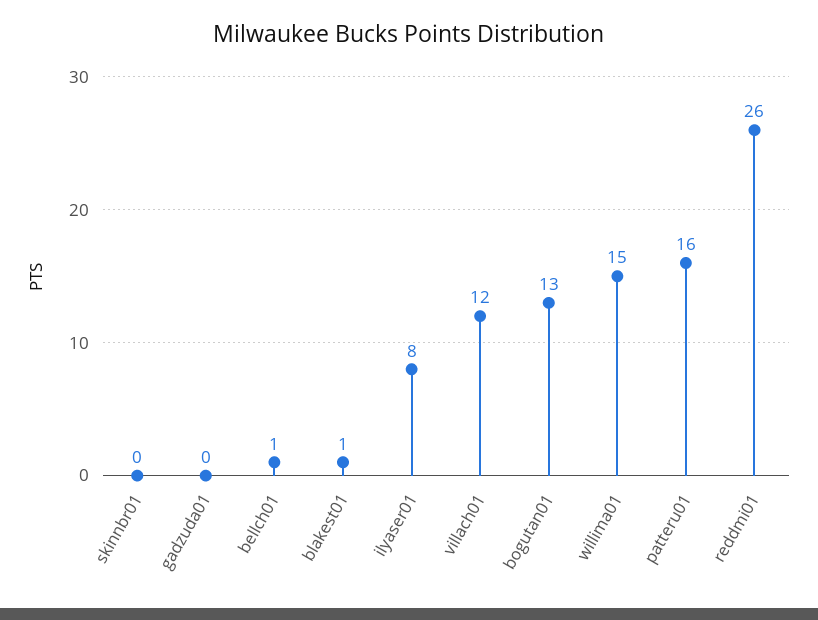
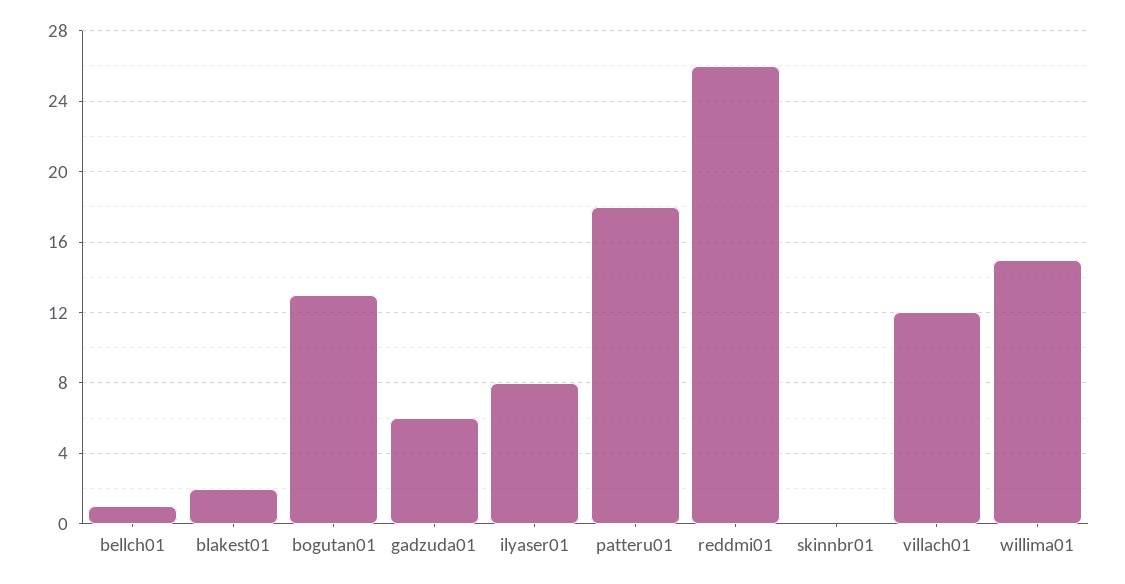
gadzuda01: 0 -> 6
blakest01: 1 -> 2
patteru01: 16 -> 18

